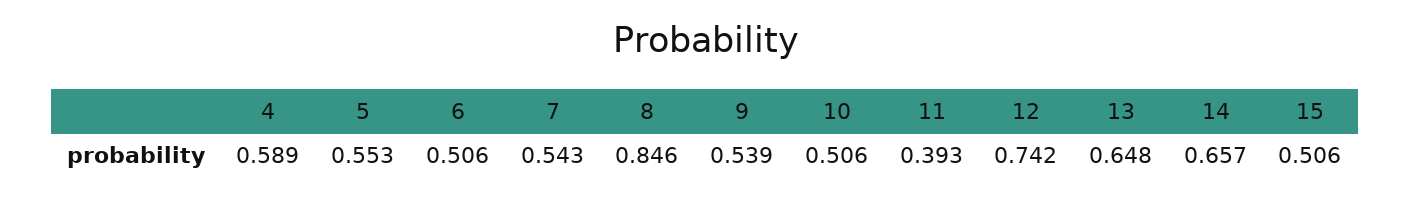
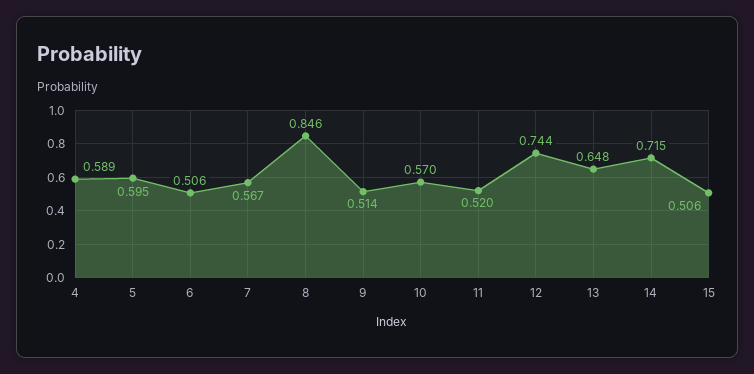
5: 0.553 -> 0.595
7: 0.543 -> 0.567
9: 0.539 -> 0.514
10: 0.506 -> 0.57
11: 0.393 -> 0.52
12: 0.742 -> 0.744
14: 0.657 -> 0.715

